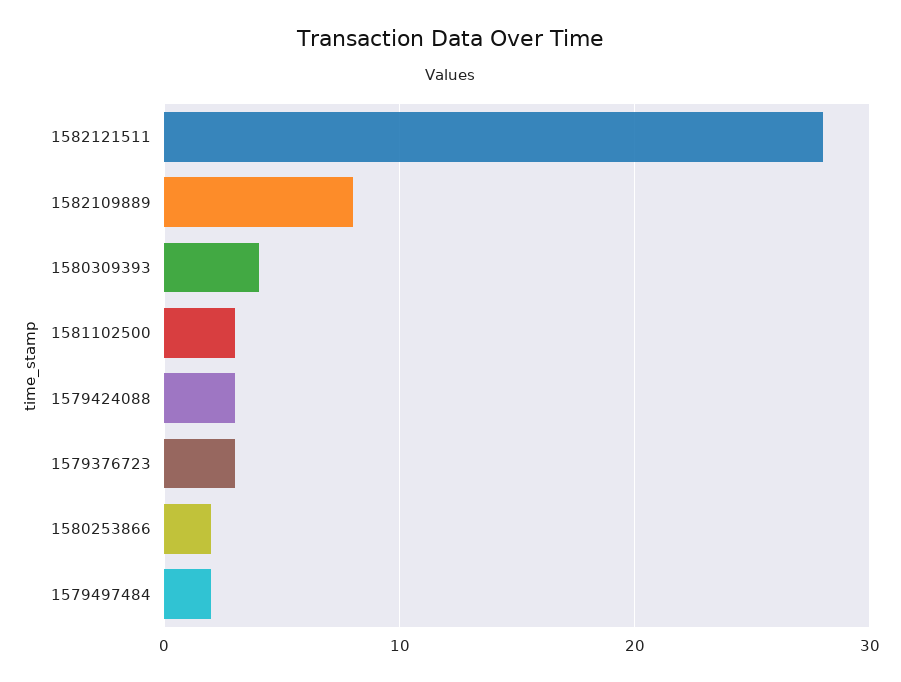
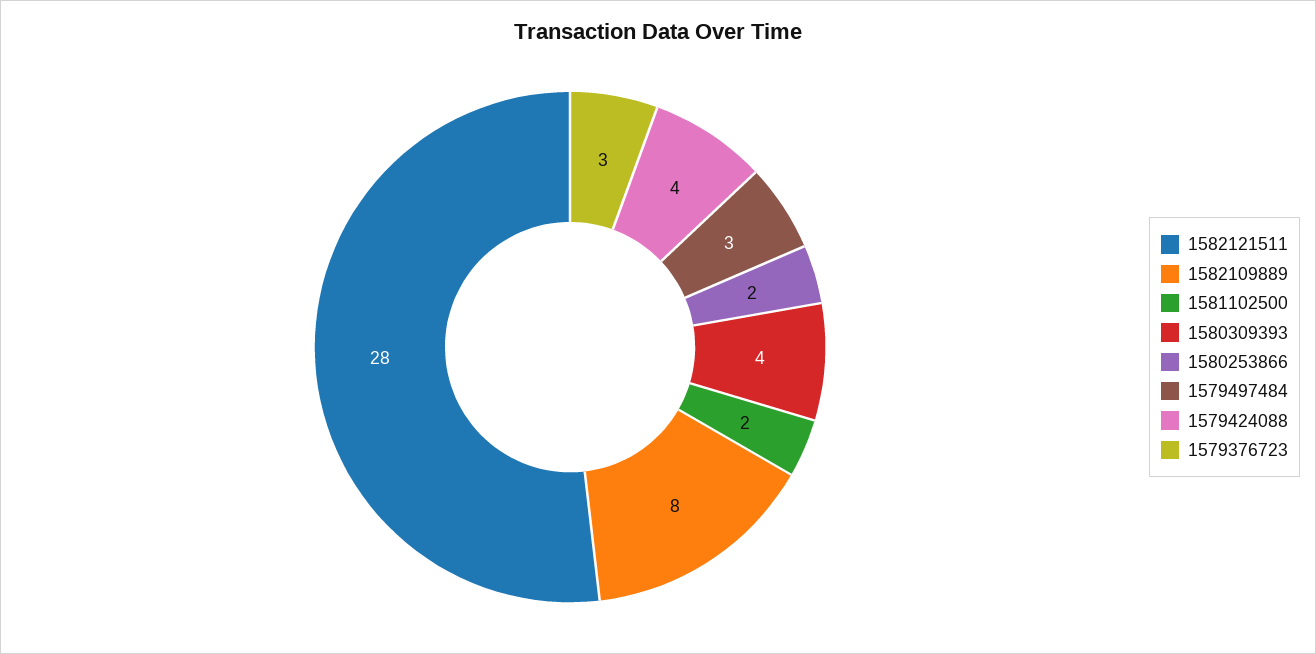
1581102500: 3 -> 2
1579424088: 3 -> 4
1579497484: 2 -> 3

